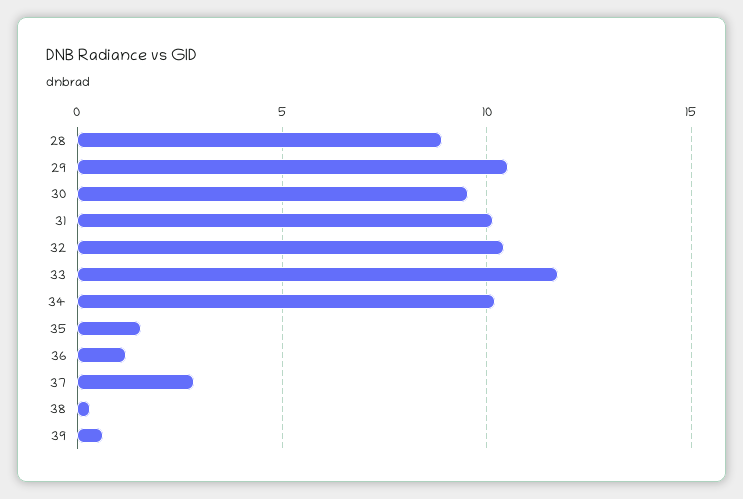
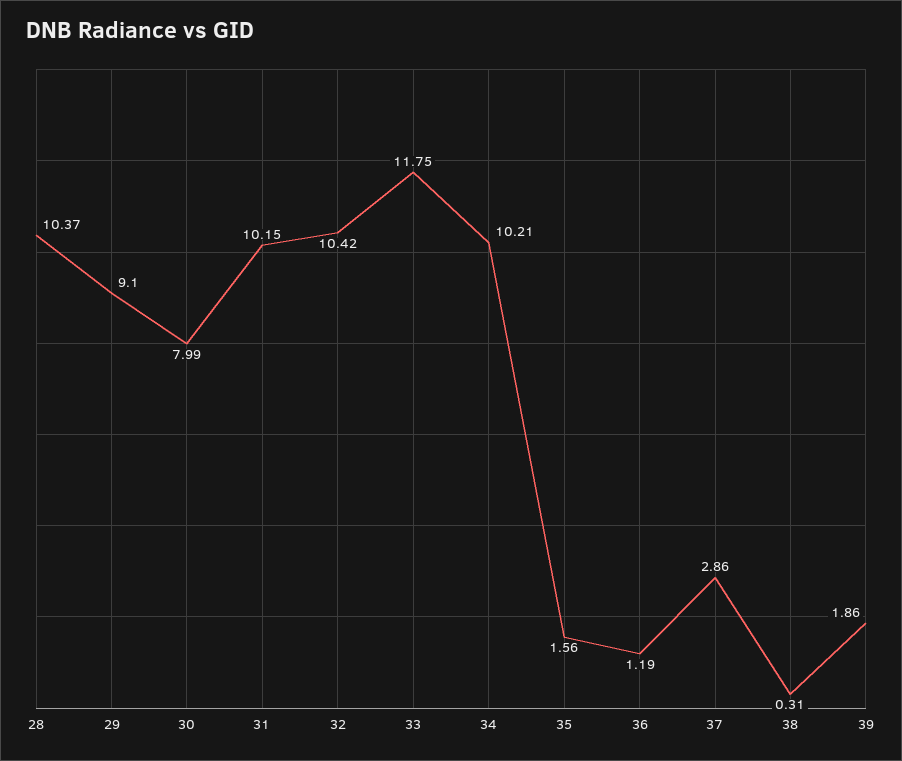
28: 9 -> 10.37
29: 10.5 -> 9.1
30: 9.5 -> 7.99
39: 0.5 -> 1.86

